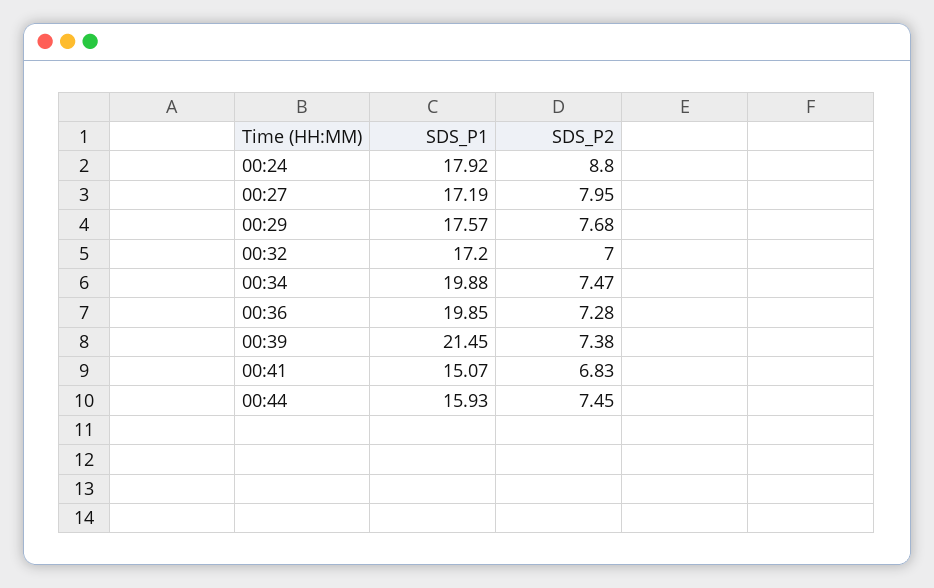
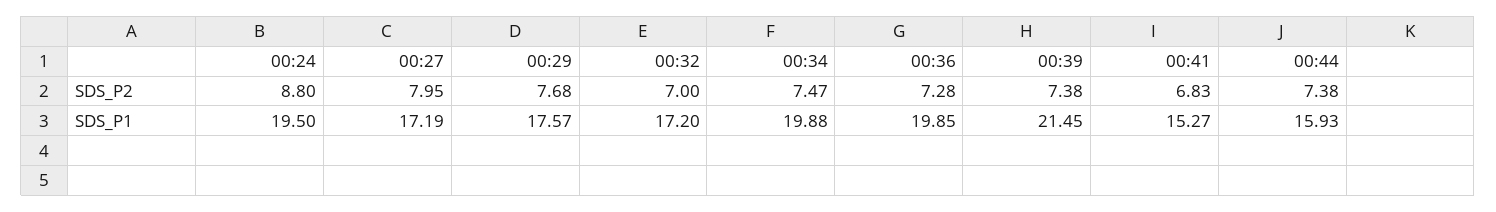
SDS_P1, 00:24: 17.92 -> 19.5
SDS_P1, 00:41: 15.07 -> 15.27
SDS_P2, 00:44: 7.45 -> 7.38

